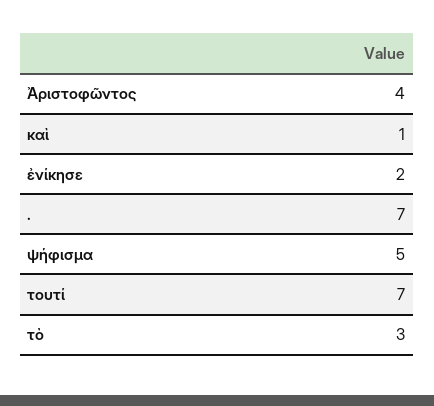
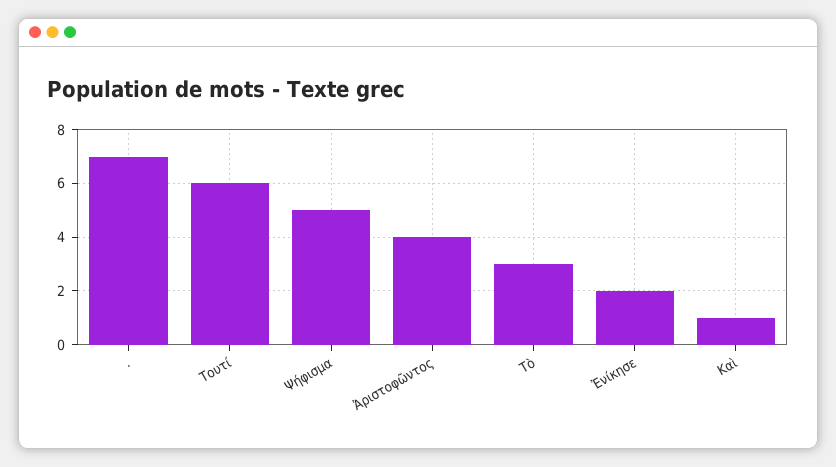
τουτί: 7 -> 6

